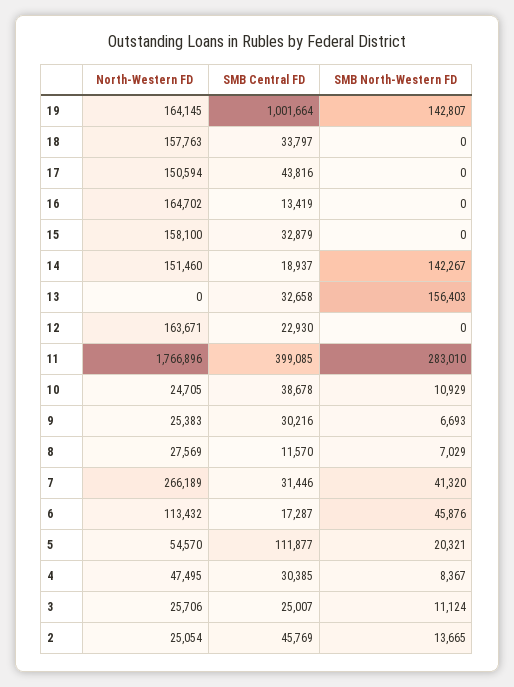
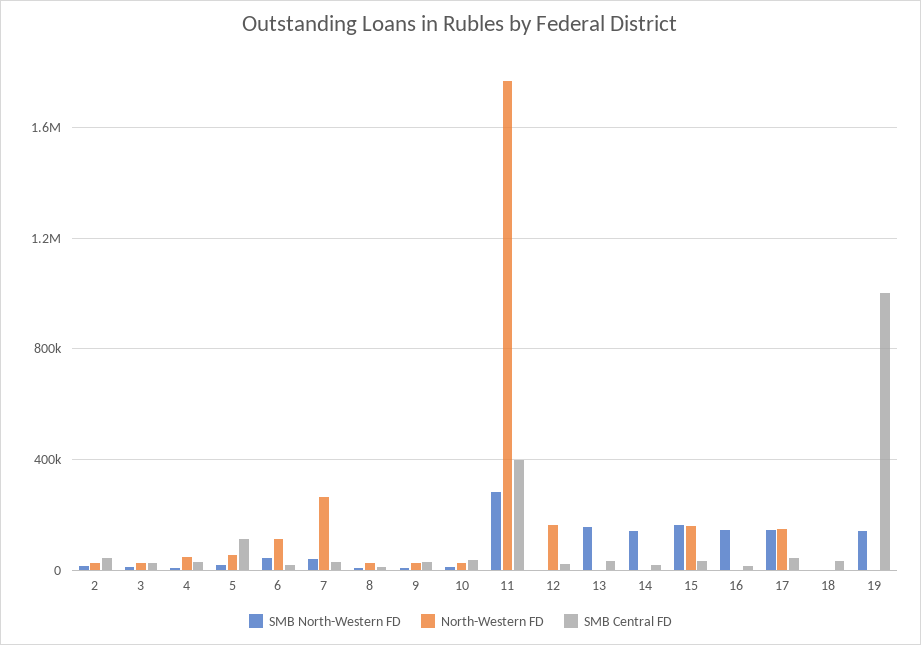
North-Western FD, 19: 164145 -> 0
North-Western FD, 18: 157763 -> 0
SMB North-Western FD, 17: 0 -> 150000
North-Western FD, 16: 164702 -> 0
SMB North-Western FD, 16: 0 -> 150000
SMB North-Western FD, 15: 0 -> 150000
North-Western FD, 14: 151460 -> 0

